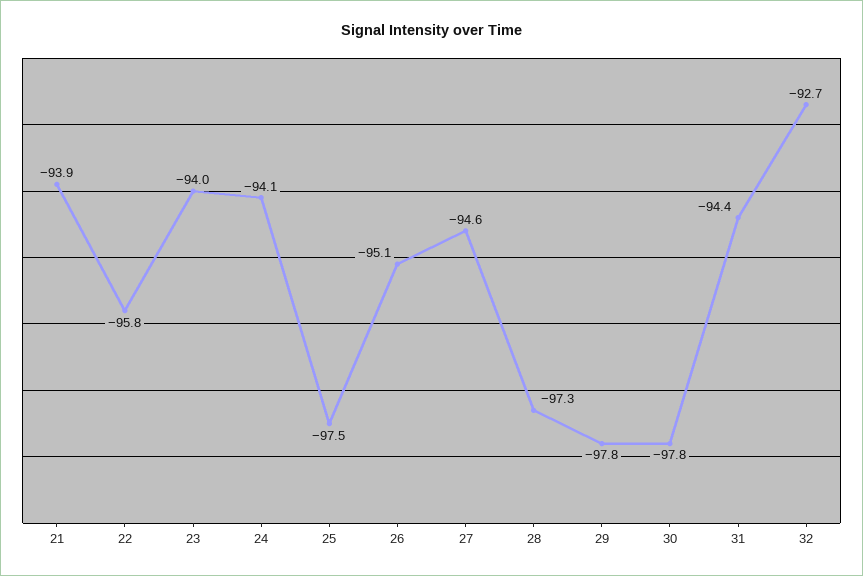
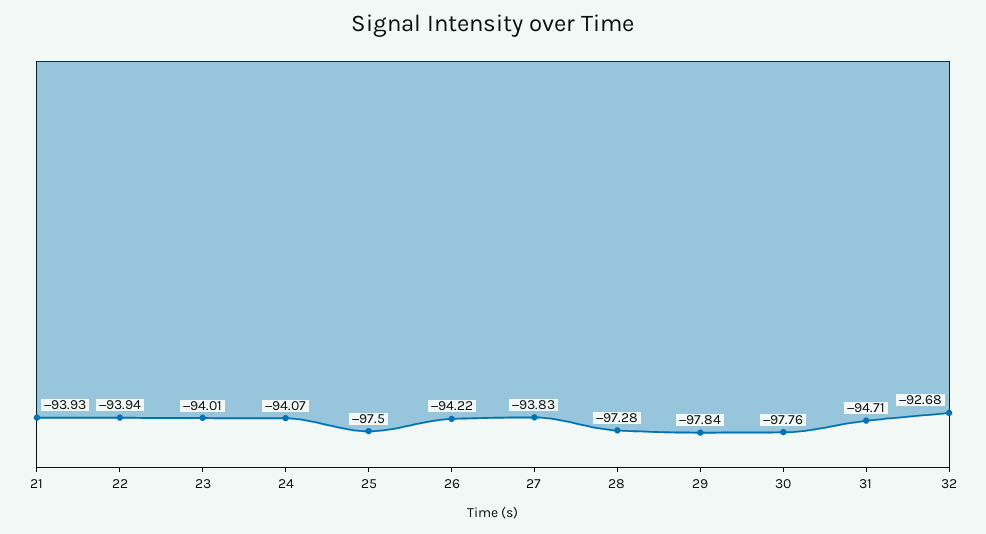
22: -95.8 -> -93.94
26: -95.1 -> -94.22
27: -94.6 -> -93.83
31: -94.4 -> -94.71

